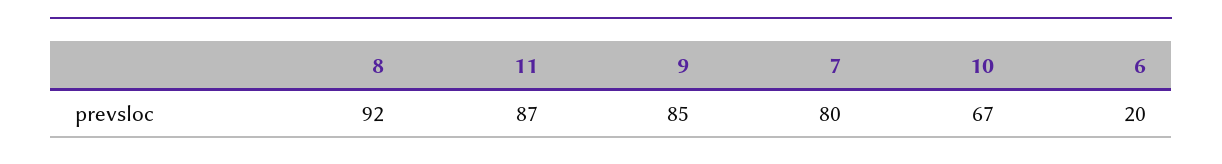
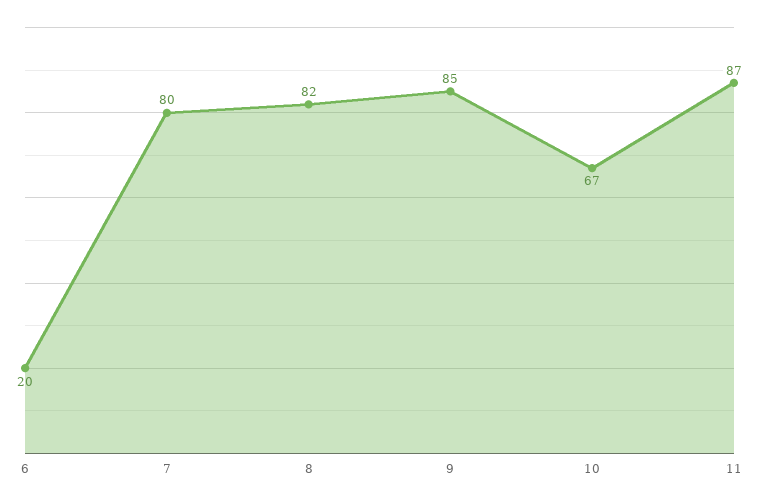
8: 92 -> 82

